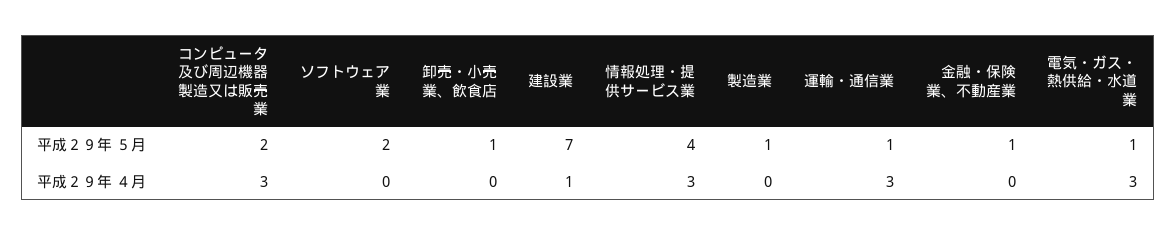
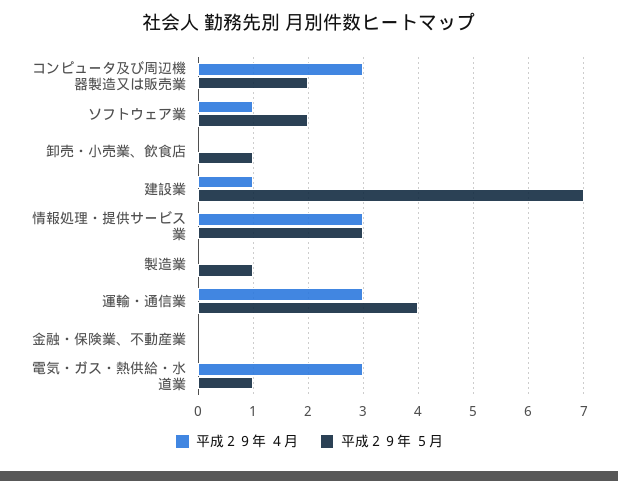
平成２９年 ５月, 情報処理・提供サービス業: 4 -> 3
平成２９年 ５月, 運輸・通信業: 1 -> 4
平成２９年 ５月, 金融・保険業、不動産業: 1 -> 0
平成２９年 ４月, ソフトウェア業: 0 -> 1

